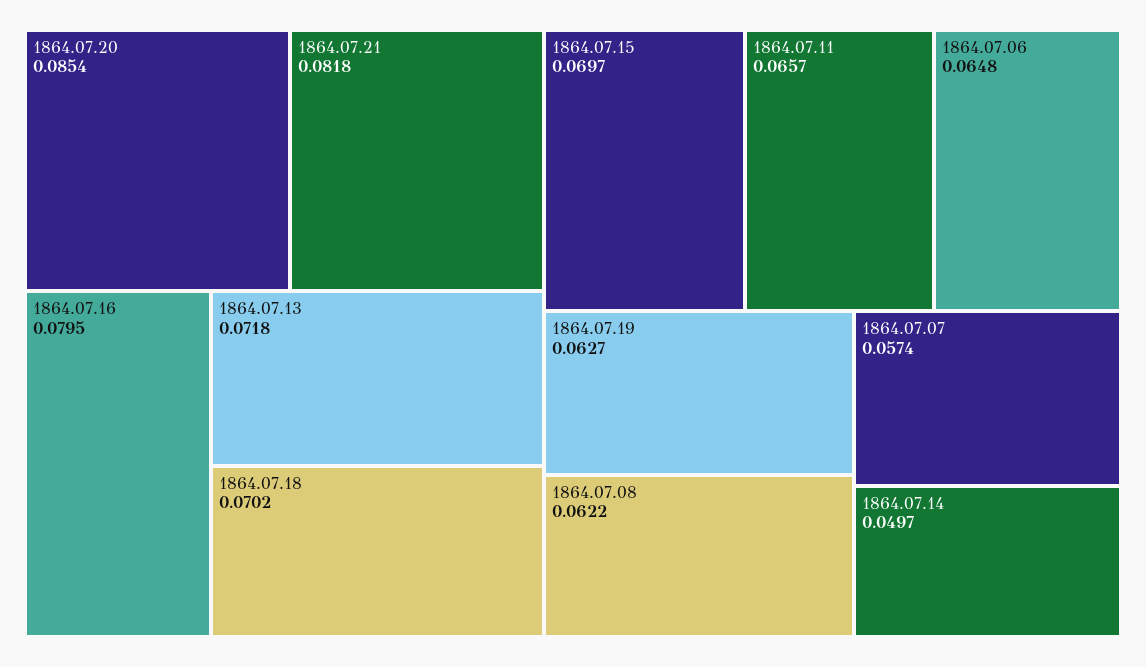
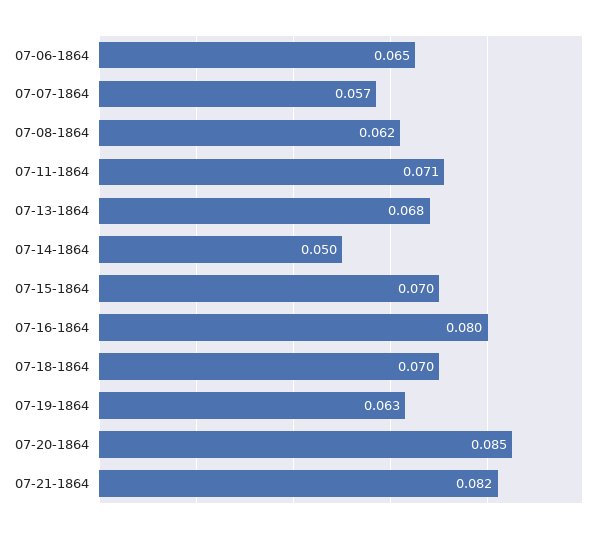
1864.07.13: 0.0718 -> 0.068
1864.07.11: 0.0657 -> 0.071

